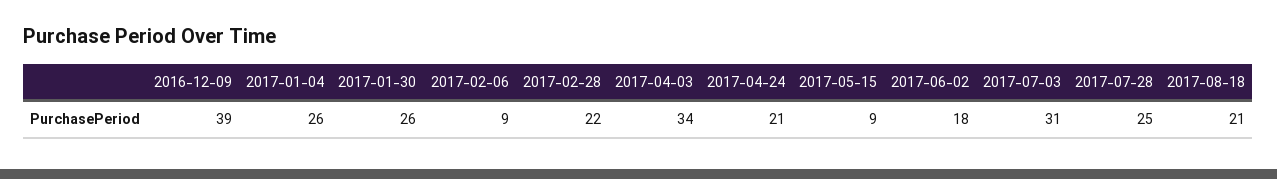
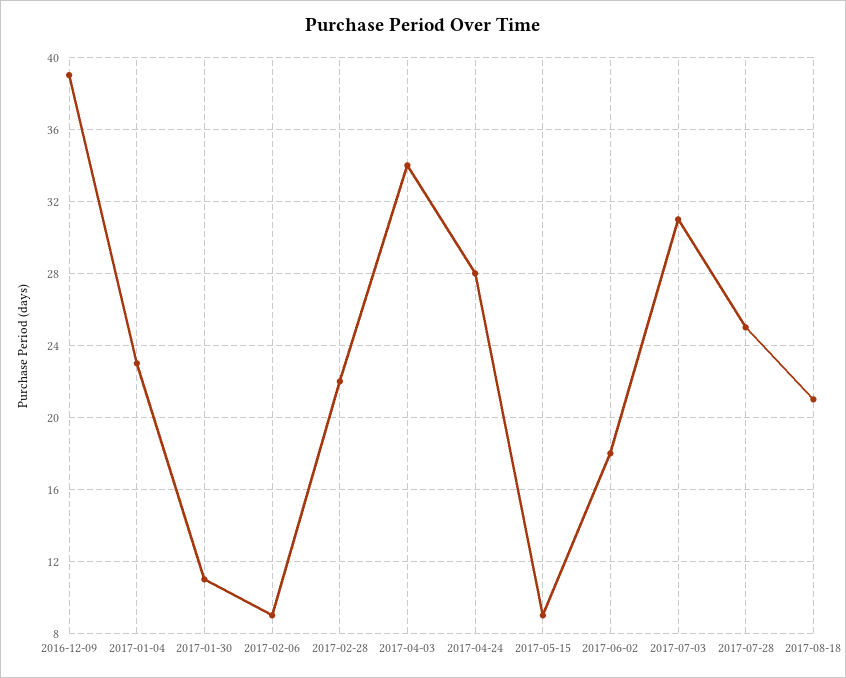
2017-01-04: 26 -> 23
2017-01-30: 26 -> 11
2017-04-24: 21 -> 28

